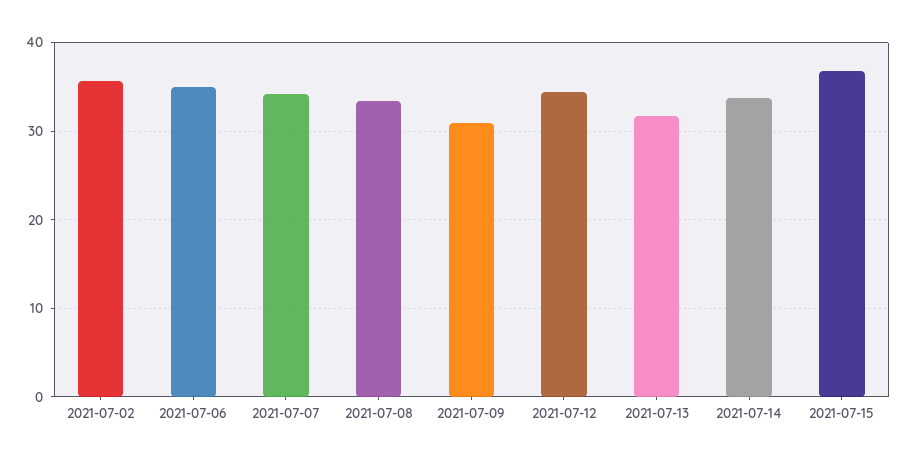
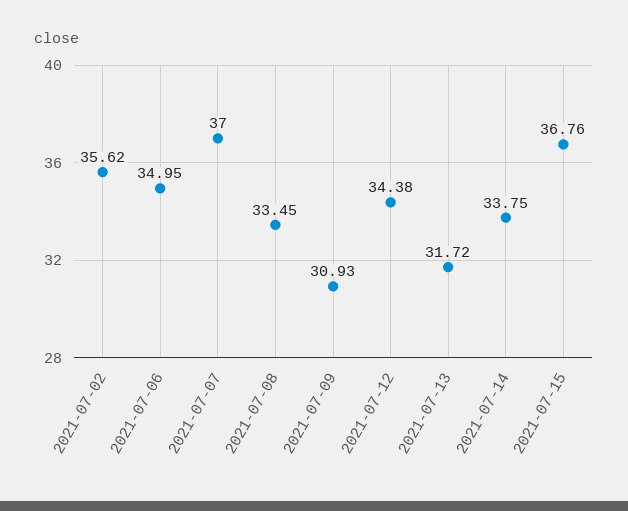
2021-07-07: 34 -> 37

